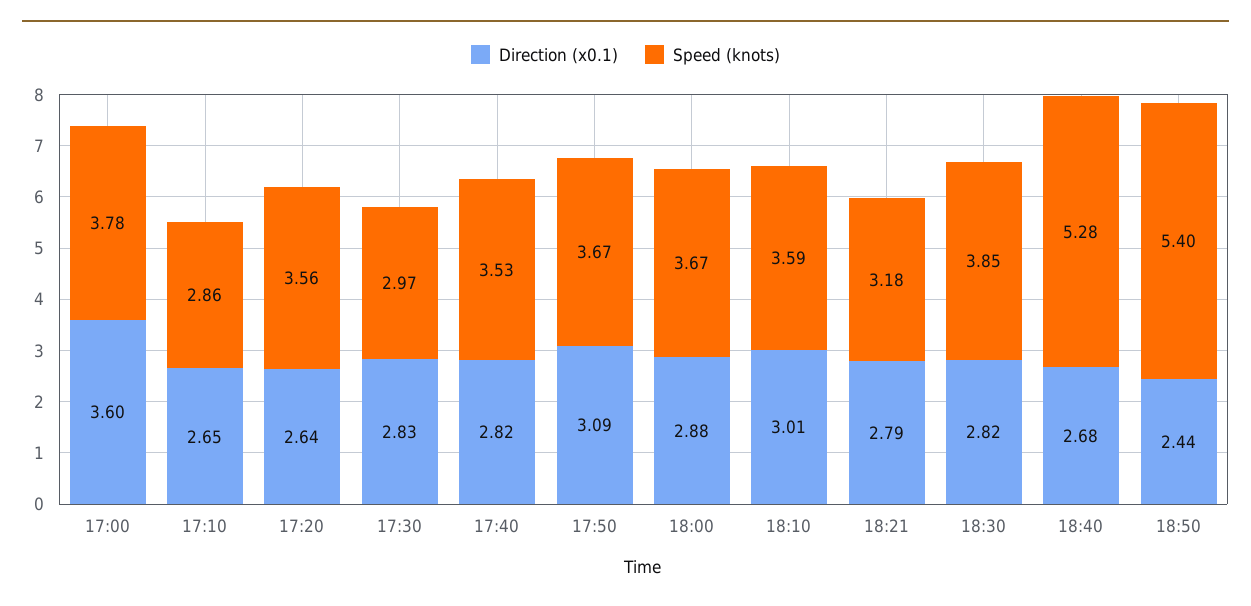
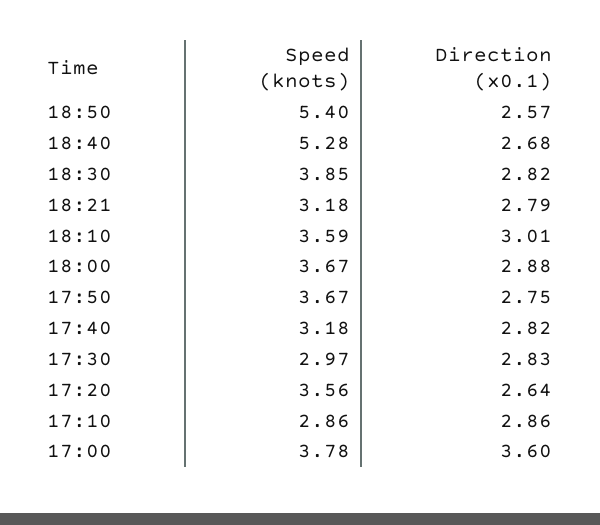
Direction (x0.1), 17:10: 2.65 -> 2.86
Speed (knots), 17:40: 3.53 -> 3.18
Direction (x0.1), 17:50: 3.09 -> 2.75
Direction (x0.1), 18:50: 2.44 -> 2.57

